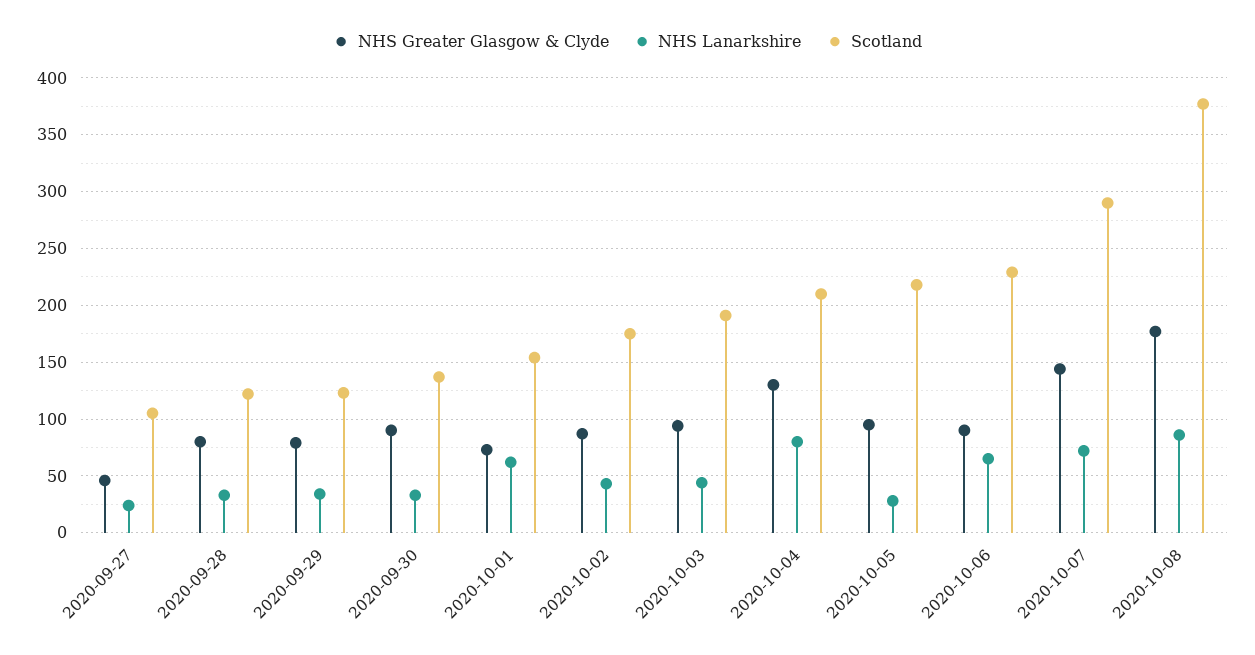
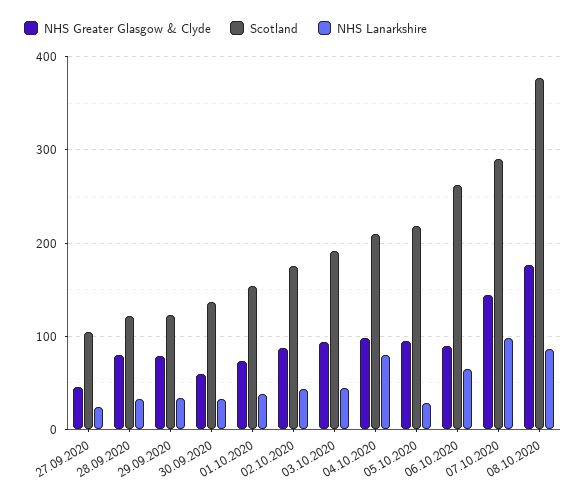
NHS Greater Glasgow & Clyde, 2020-09-30: 90 -> 60
NHS Lanarkshire, 2020-10-01: 60 -> 40
NHS Greater Glasgow & Clyde, 2020-10-04: 130 -> 100
Scotland, 2020-10-06: 230 -> 260
NHS Lanarkshire, 2020-10-07: 70 -> 100

